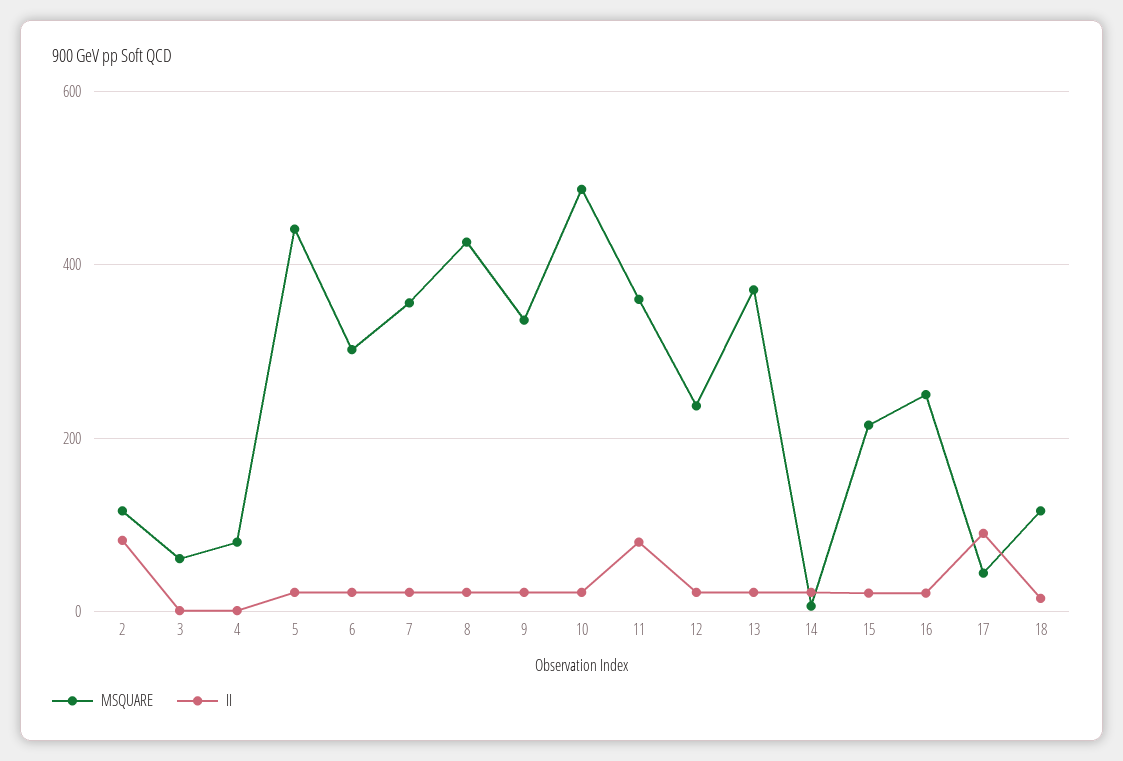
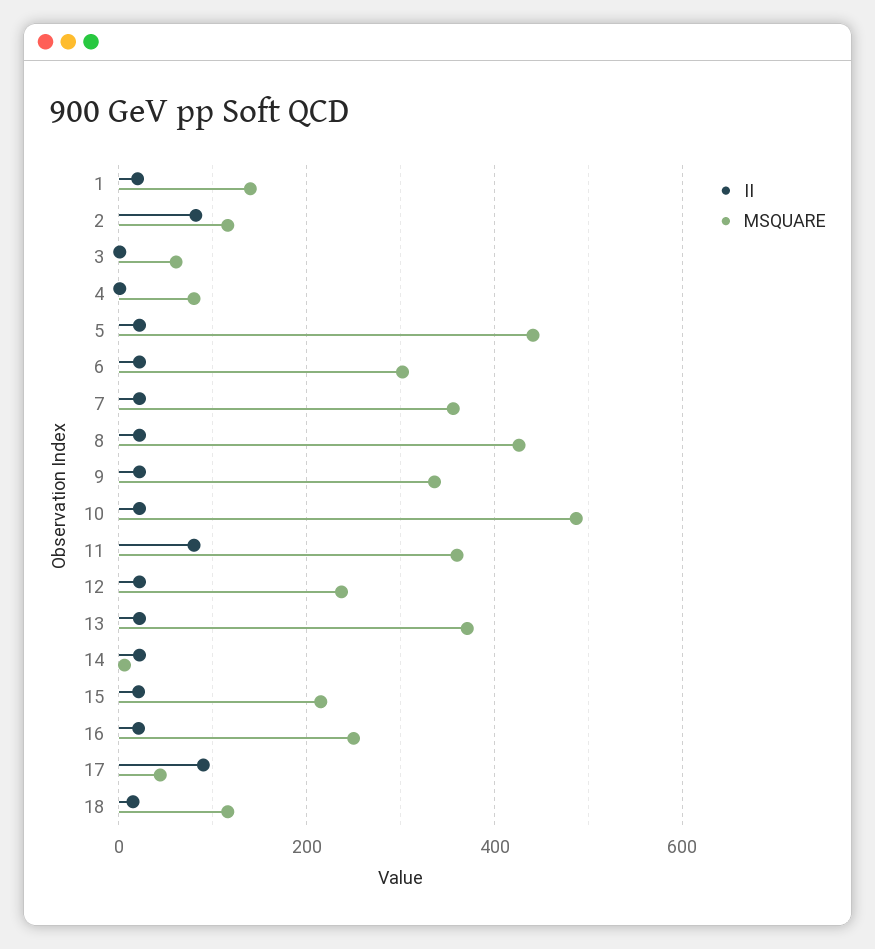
II, 1: none -> 20
MSQUARE, 1: none -> 140

